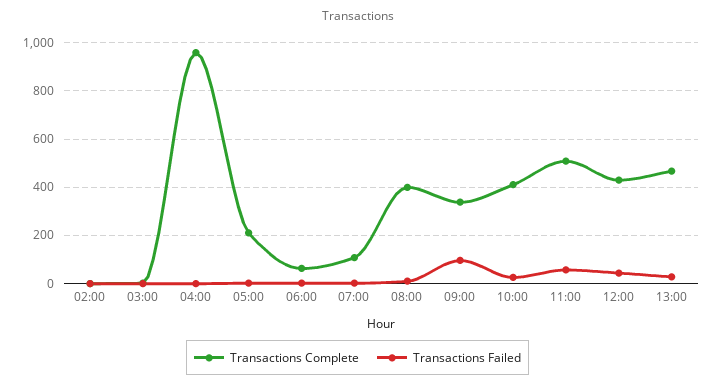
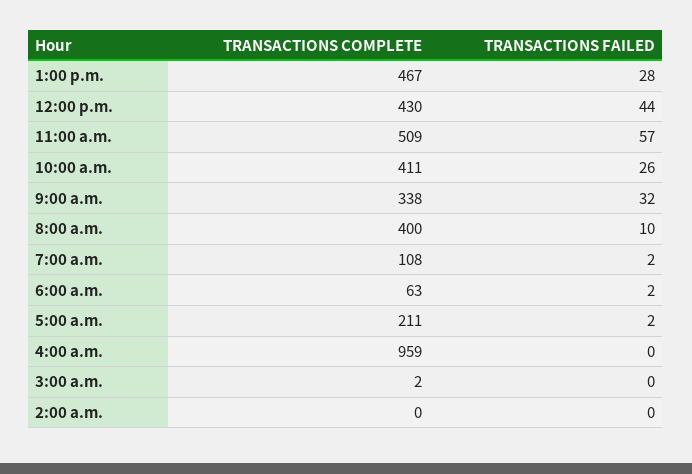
Transactions Failed, 09:00: 100 -> 32

